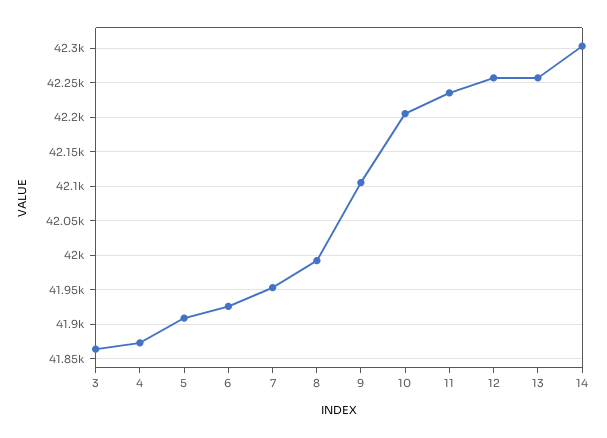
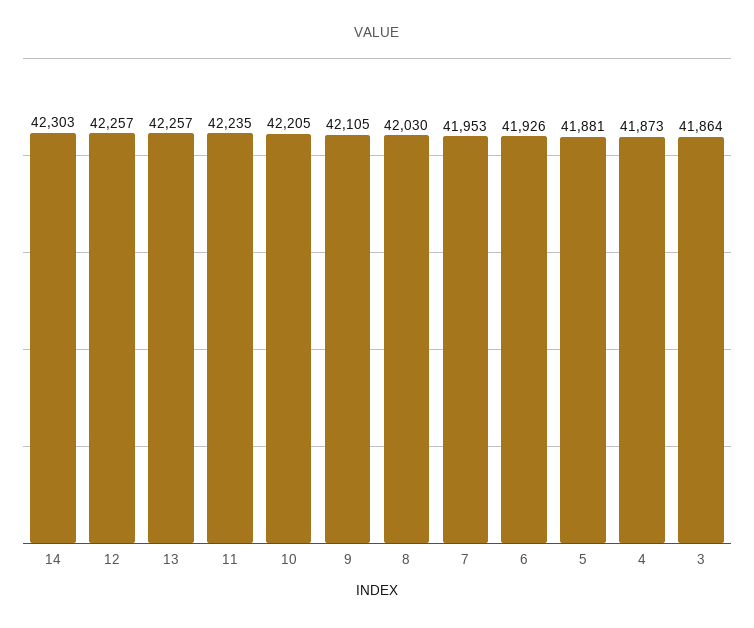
5: 41910 -> 41881
8: 41990 -> 42030

